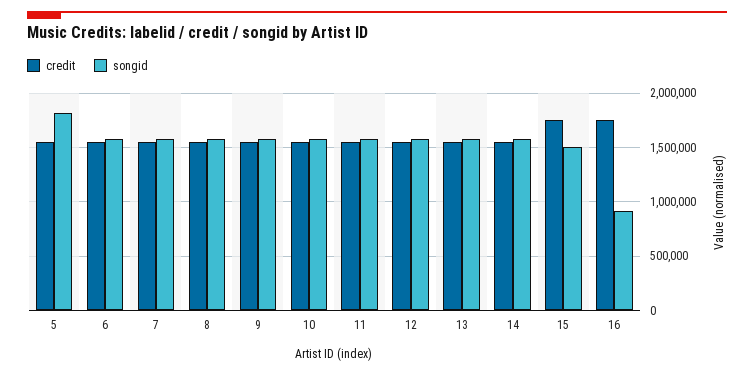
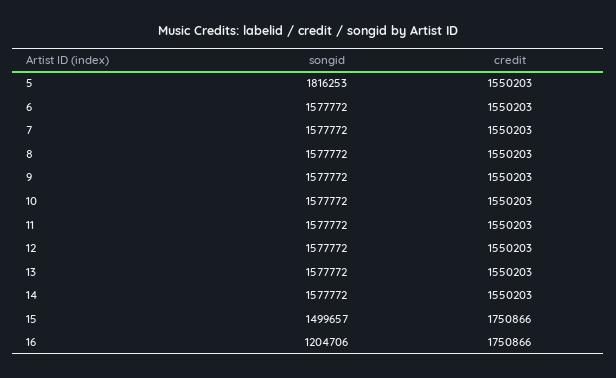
songid, 16: 900000 -> 1204706

